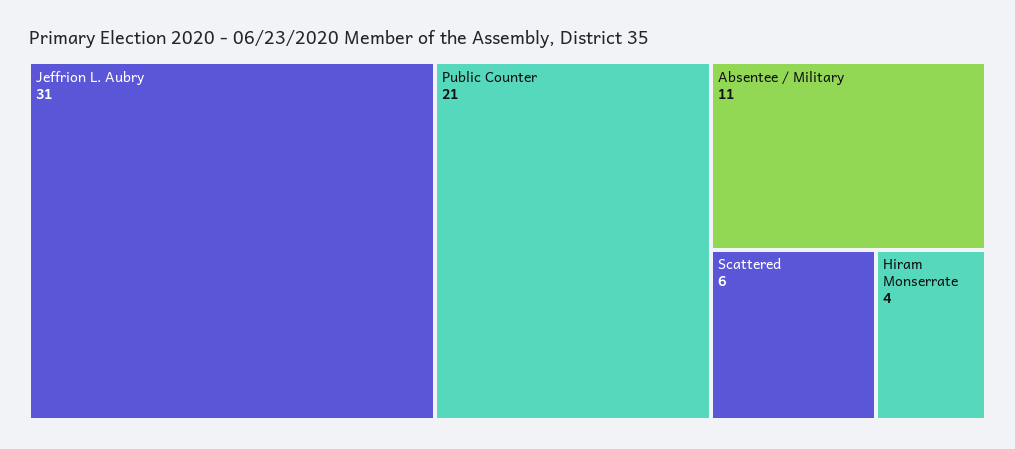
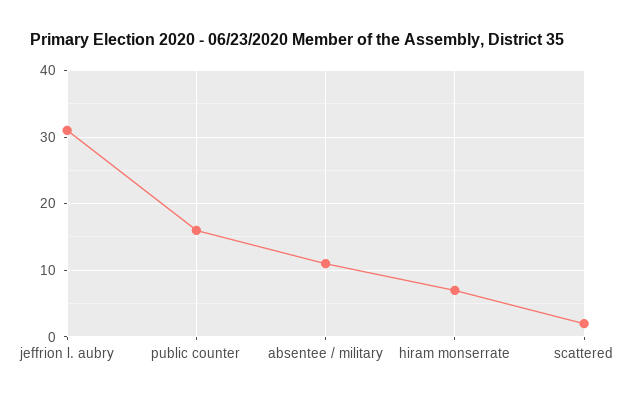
Public Counter: 21 -> 16
Scattered: 6 -> 2
Hiram Monserrate: 4 -> 7

